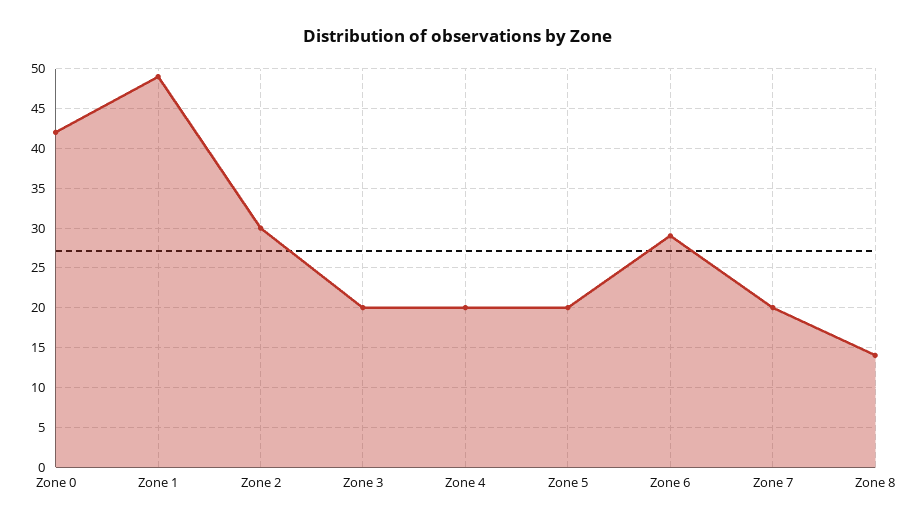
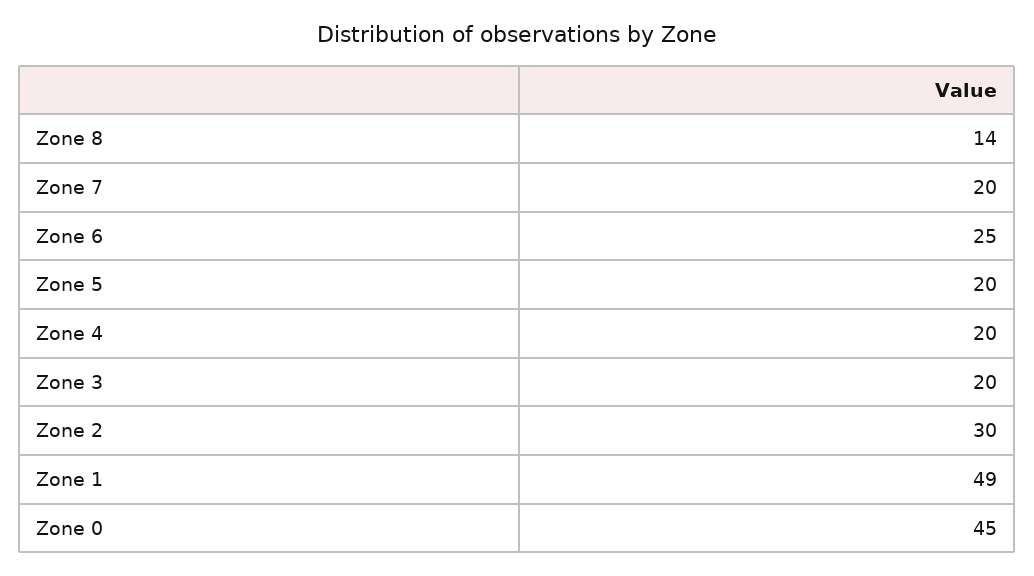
Zone 0: 42 -> 45
Zone 6: 29 -> 25

